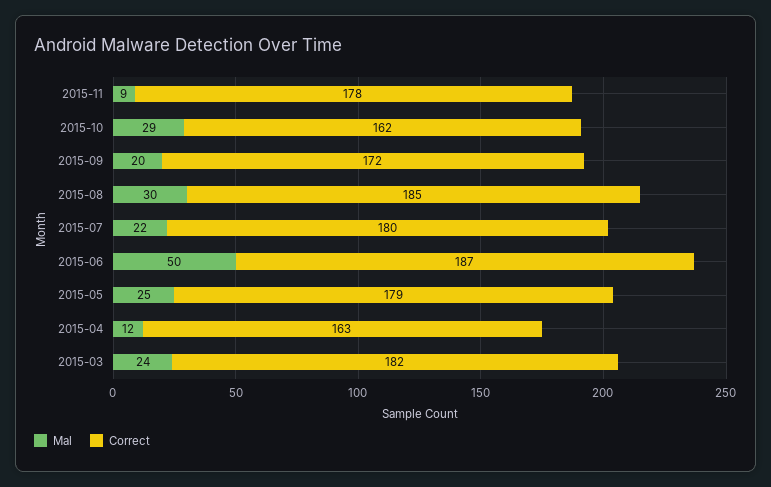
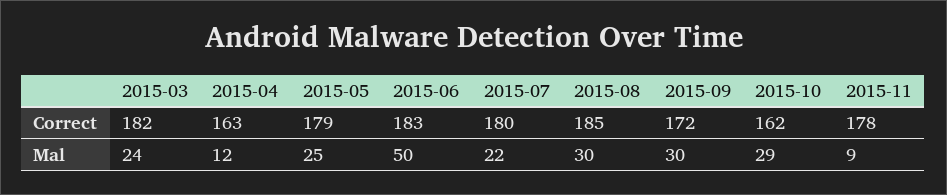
Mal, 2015-09: 20 -> 30
Correct, 2015-06: 187 -> 183

